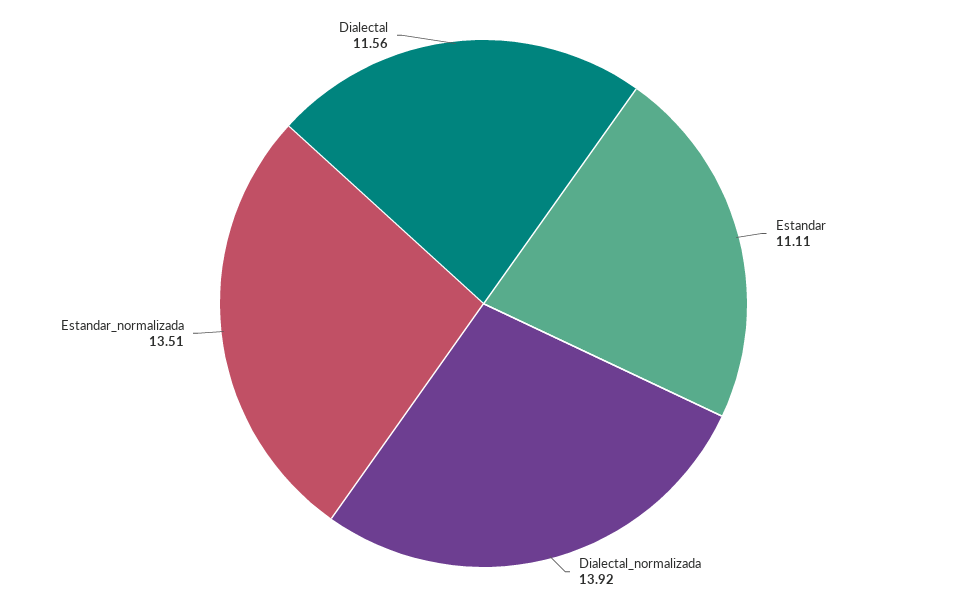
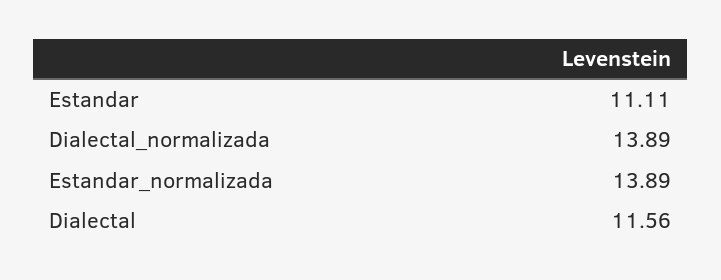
Dialectal_normalizada: 13.92 -> 13.89
Estandar_normalizada: 13.51 -> 13.89

